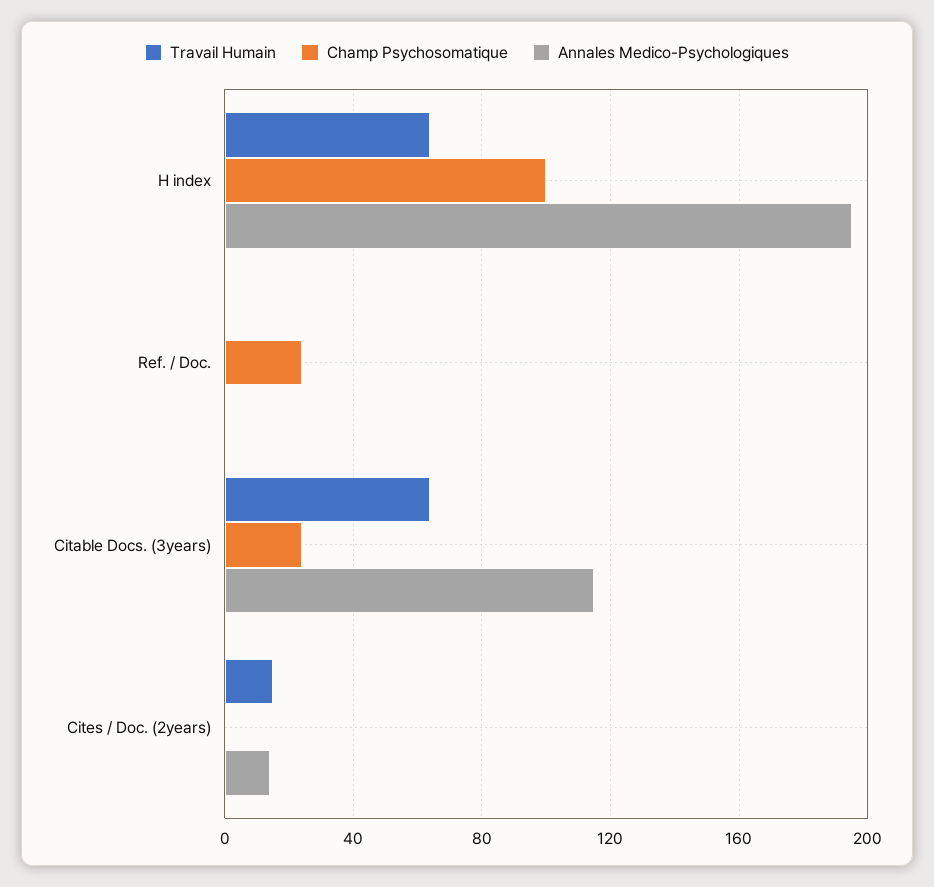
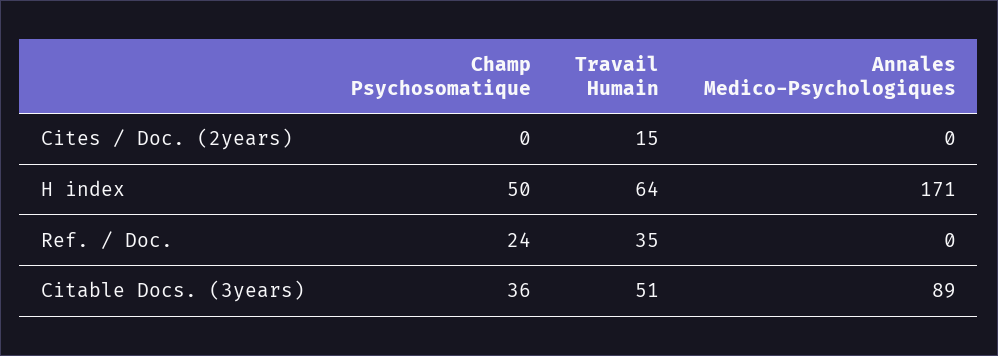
Champ Psychosomatique, H index: 100 -> 50
Annales Medico-Psychologiques, H index: 195 -> 171
Travail Humain, Ref. / Doc.: 0 -> 35
Travail Humain, Citable Docs. (3years): 65 -> 51
Champ Psychosomatique, Citable Docs. (3years): 25 -> 36
Annales Medico-Psychologiques, Citable Docs. (3years): 115 -> 89
Annales Medico-Psychologiques, Cites / Doc. (2years): 15 -> 0

